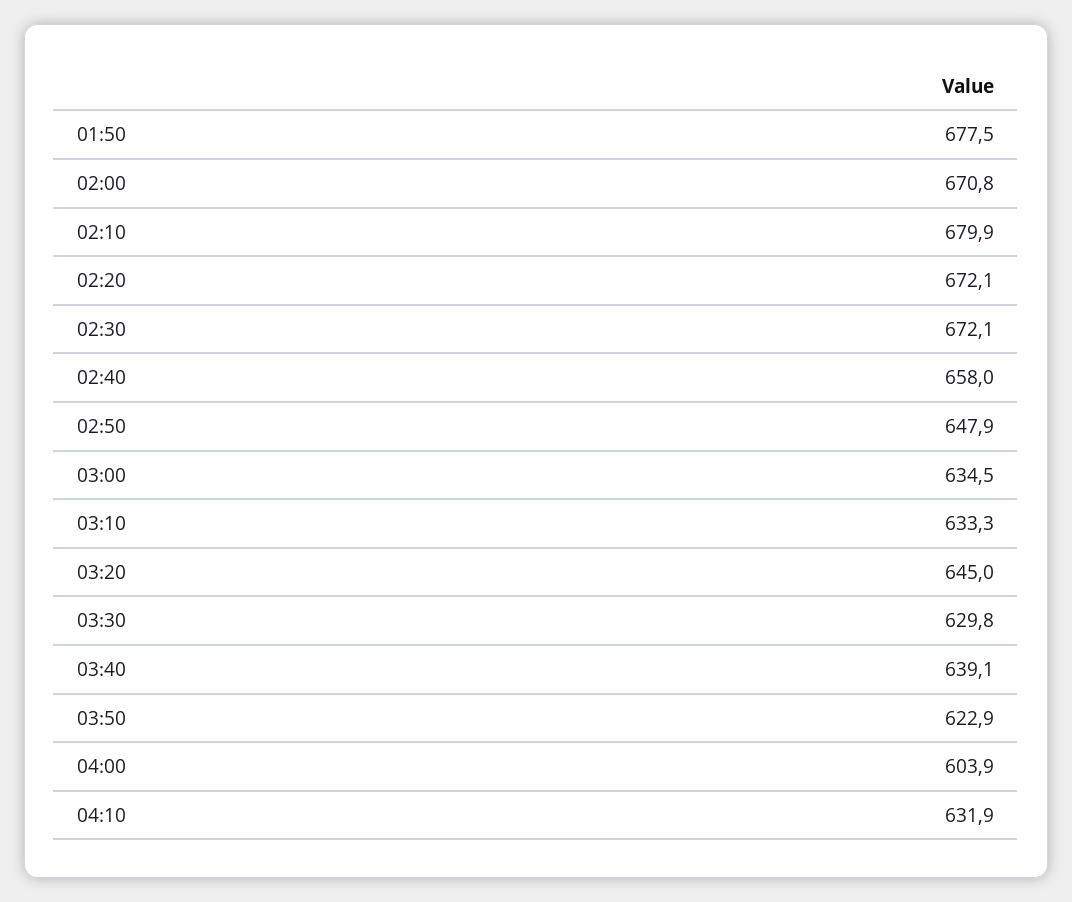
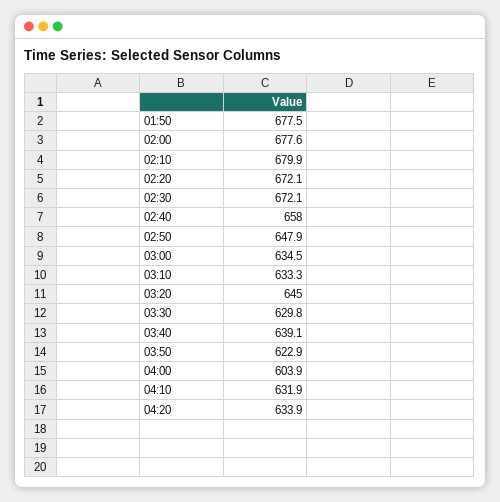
02:00: 670.8 -> 677.6
04:20: none -> 633.9

